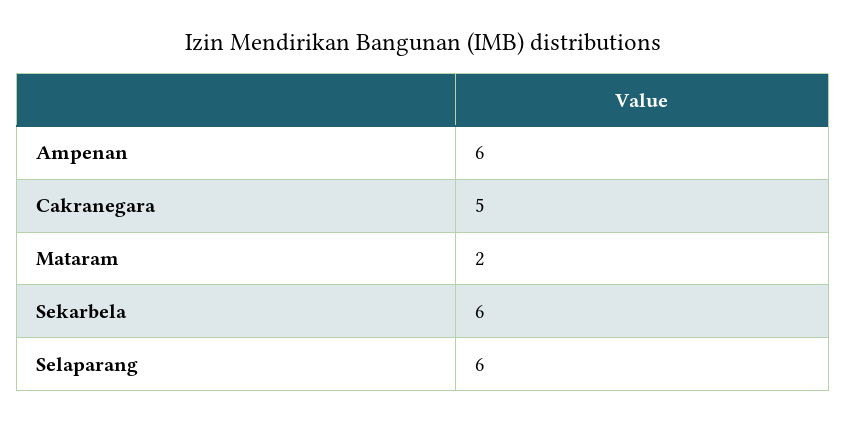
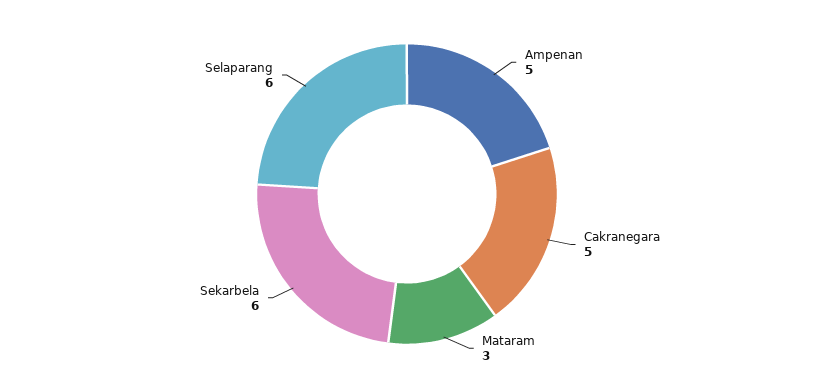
Ampenan: 6 -> 5
Mataram: 2 -> 3

